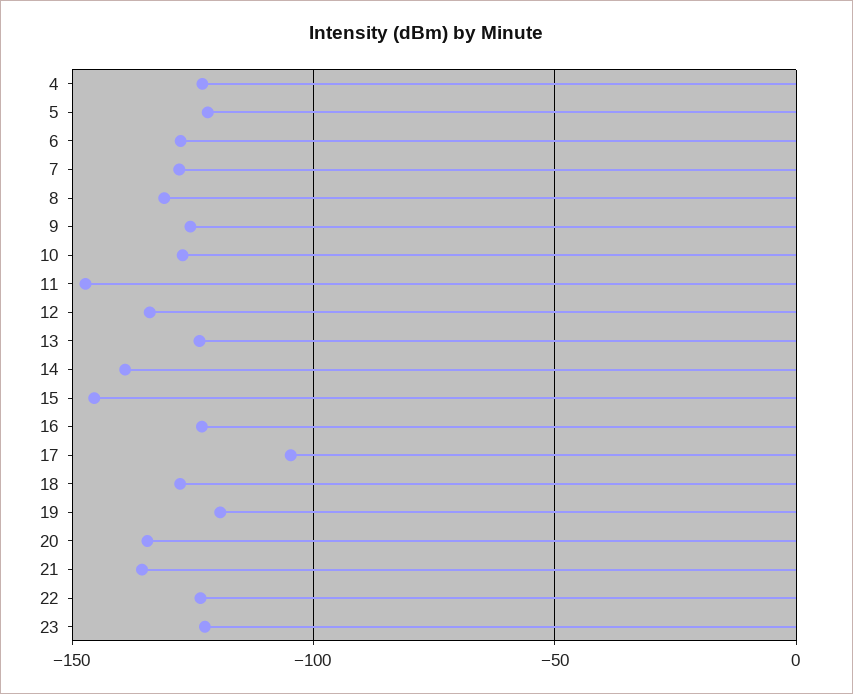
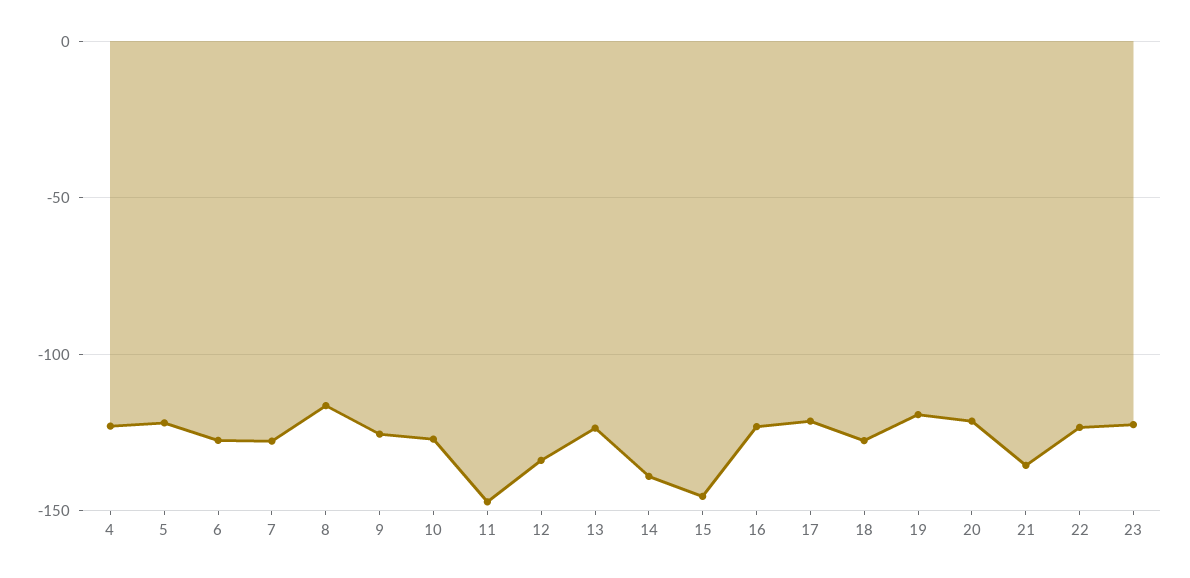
8: -130 -> -115
17: -105 -> -120
20: -135 -> -120

